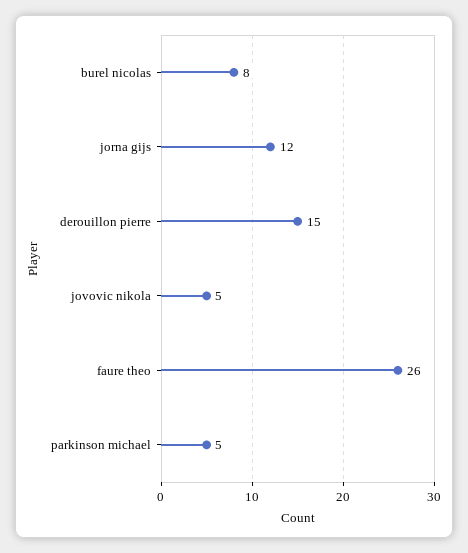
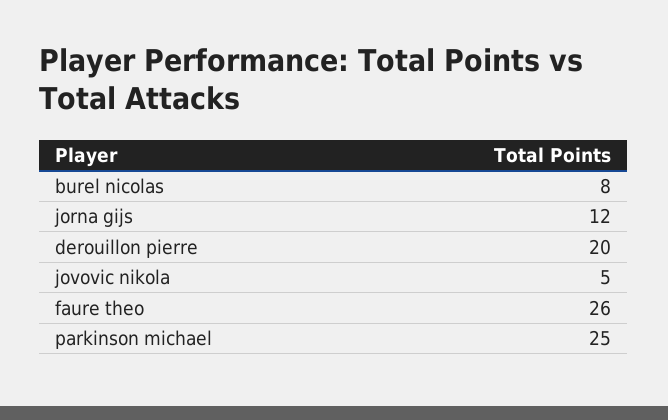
derouillon pierre: 15 -> 20
parkinson michael: 5 -> 25

